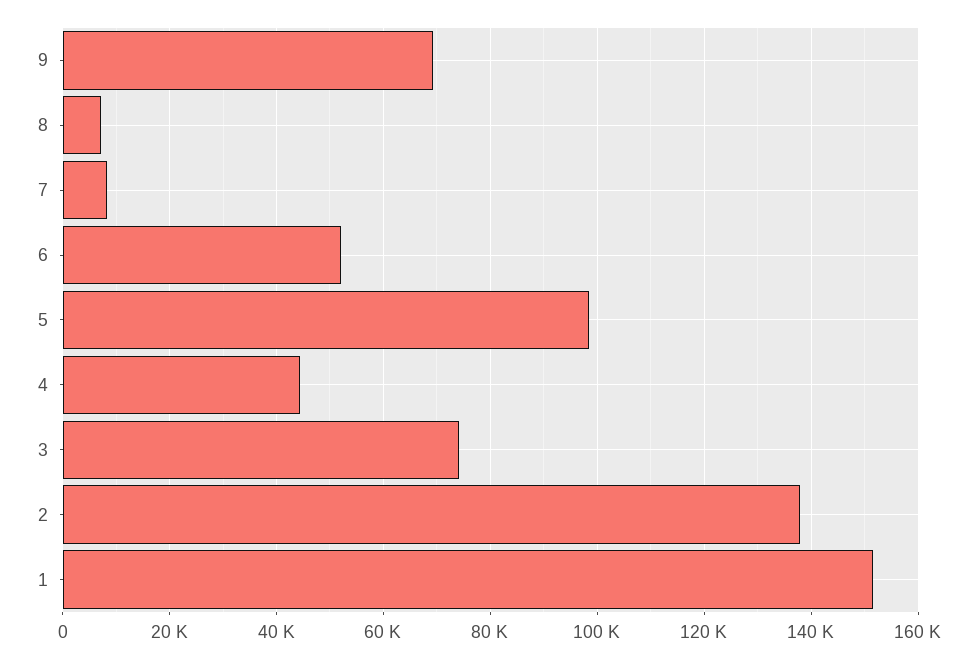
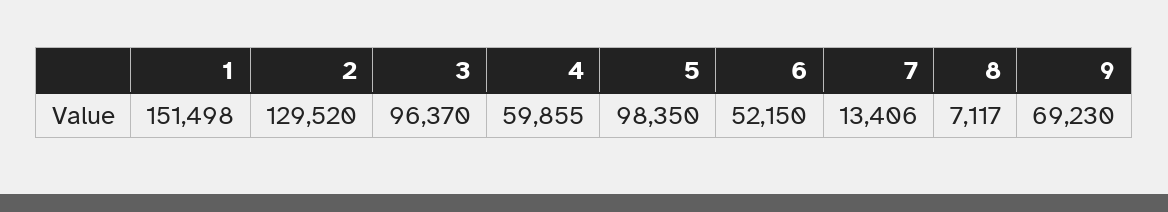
7: 8000 -> 13406
4: 44000 -> 59855
3: 74000 -> 96370
2: 138000 -> 129520

